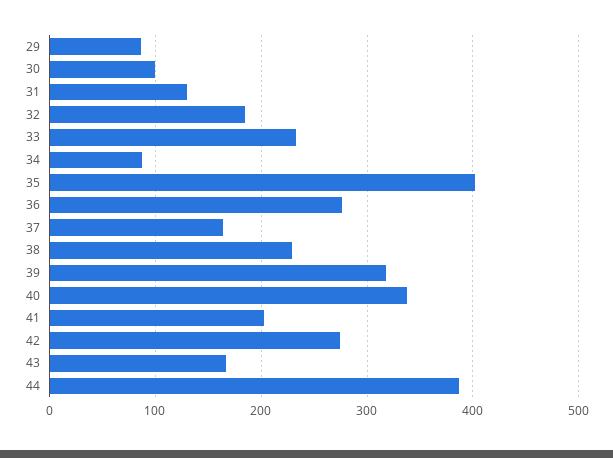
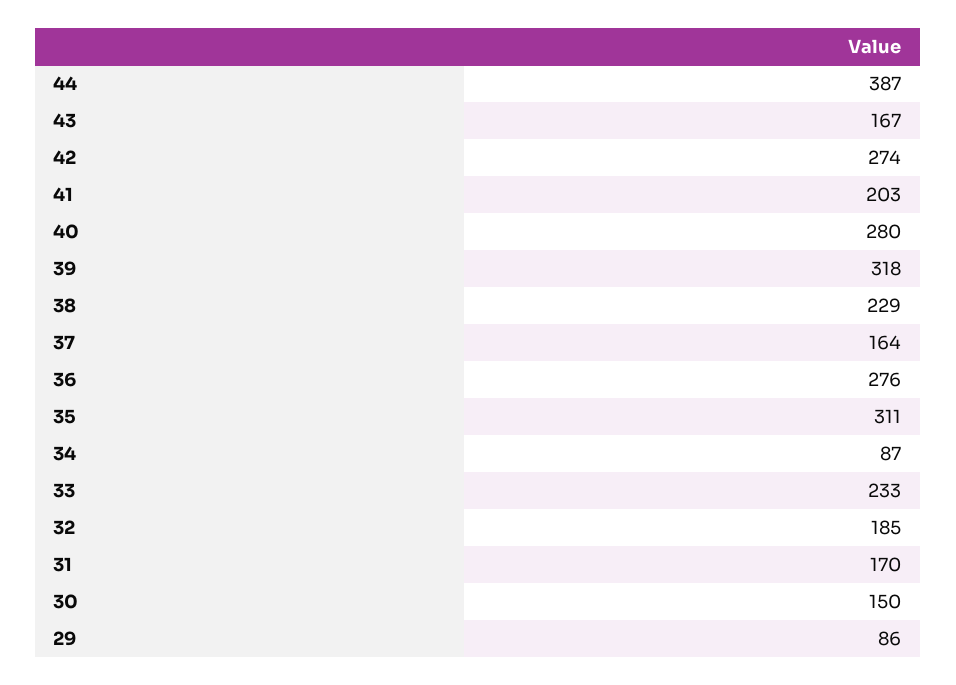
30: 100 -> 150
31: 130 -> 170
35: 400 -> 311
40: 340 -> 280

